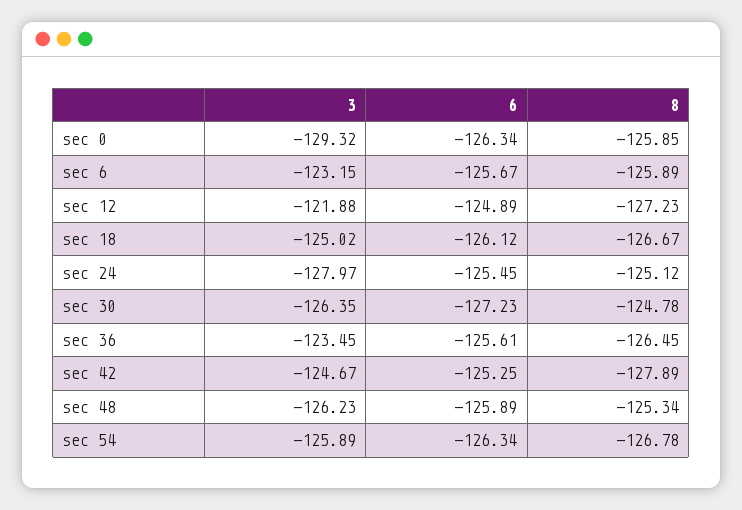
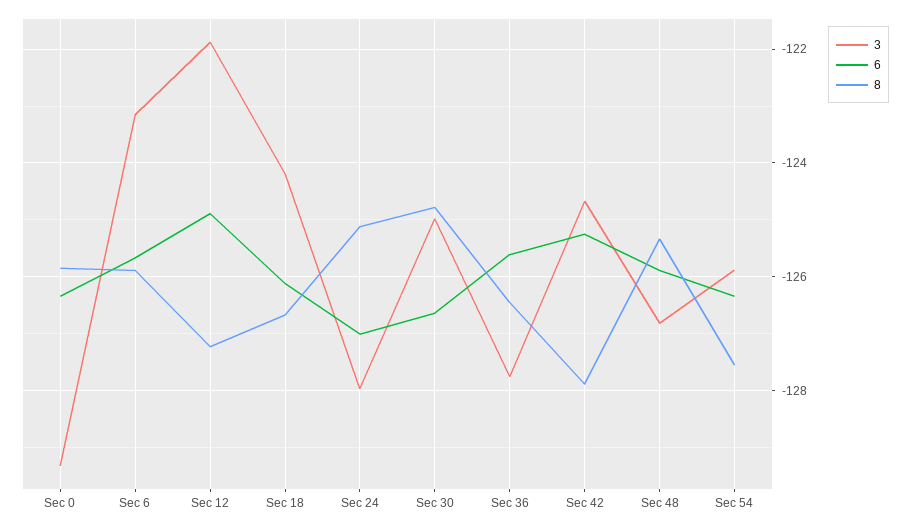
3, sec 18: -125.02 -> -124.2
6, sec 24: -125.45 -> -127
3, sec 30: -126.35 -> -125
6, sec 30: -127.23 -> -126.6
3, sec 36: -123.45 -> -127.8
3, sec 48: -126.23 -> -126.8
8, sec 54: -126.78 -> -127.6

